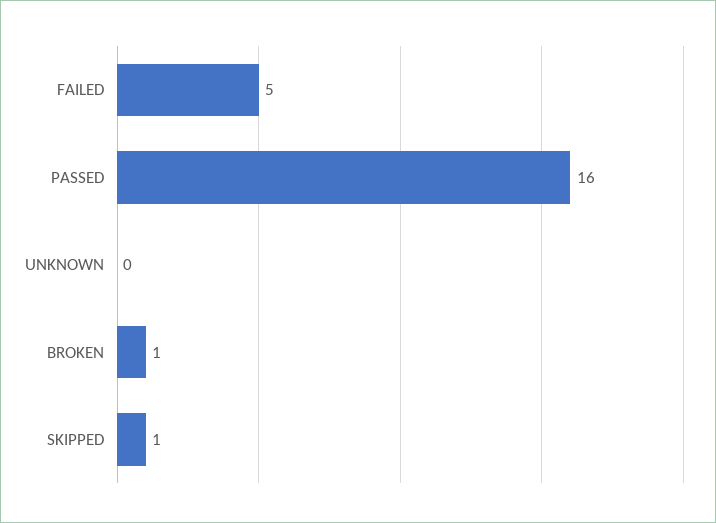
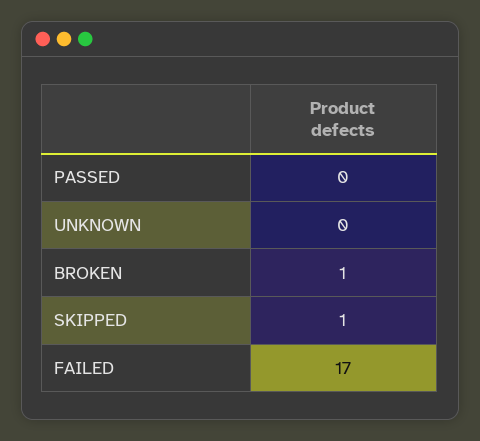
FAILED: 5 -> 17
PASSED: 16 -> 0

